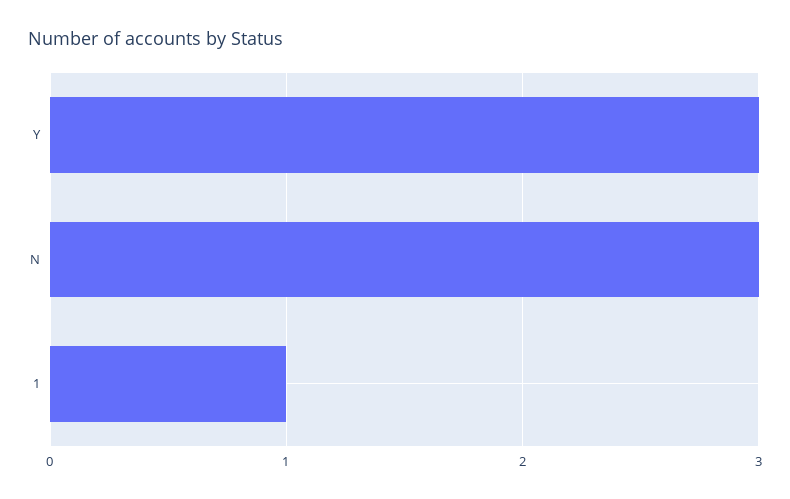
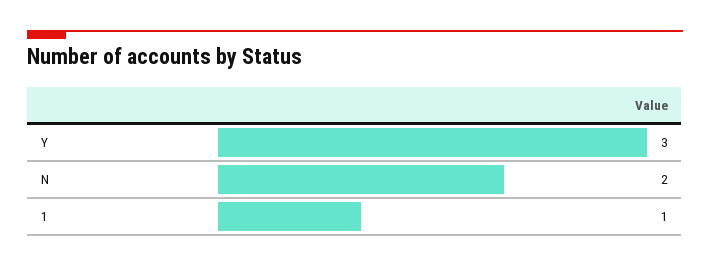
N: 3 -> 2

